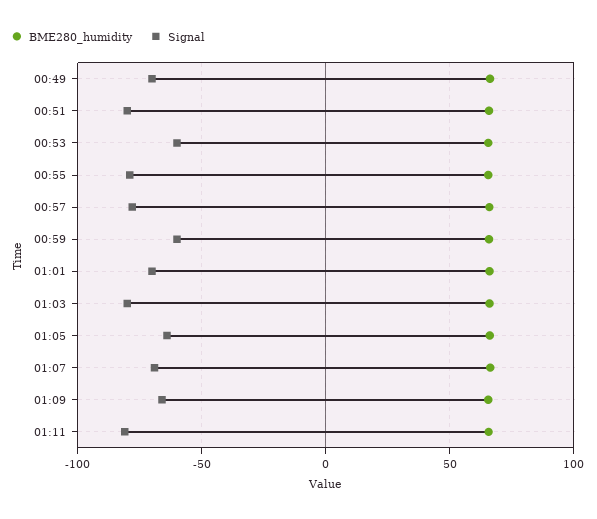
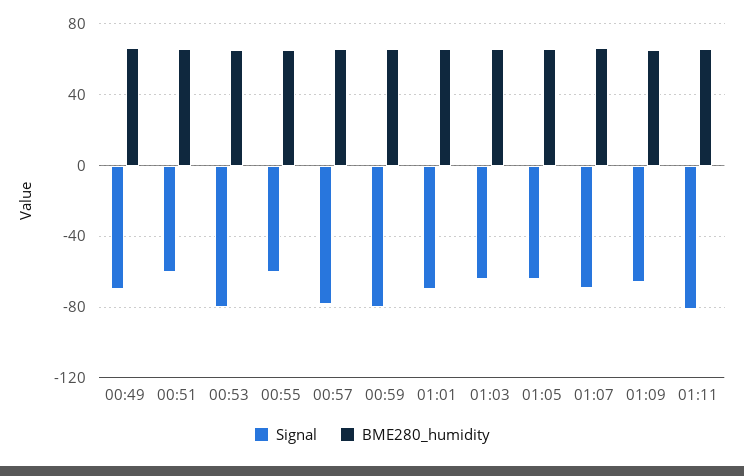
Signal, 00:51: -80 -> -60
Signal, 00:53: -60 -> -80
Signal, 00:55: -80 -> -60
Signal, 00:59: -60 -> -80
Signal, 01:03: -80 -> -65

